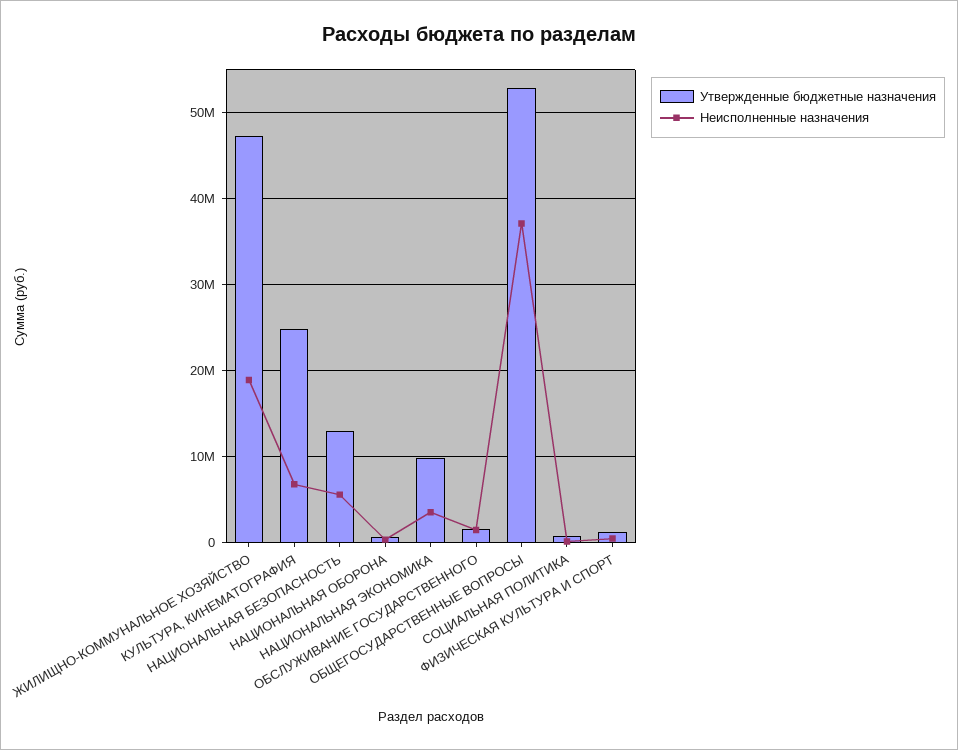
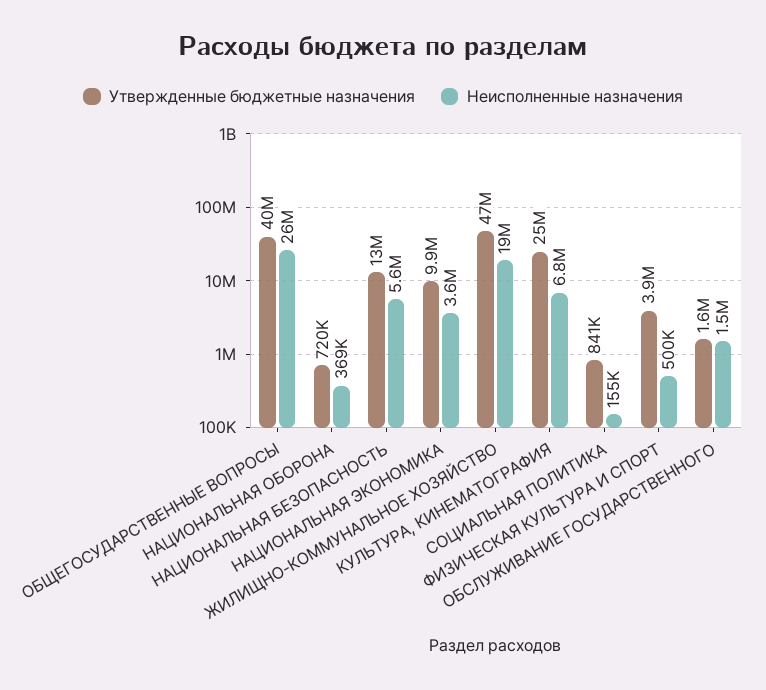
Утвержденные бюджетные назначения, ОБЩЕГОСУДАРСТВЕННЫЕ ВОПРОСЫ: 53000000 -> 40000000
Неисполненные назначения, ОБЩЕГОСУДАРСТВЕННЫЕ ВОПРОСЫ: 37000000 -> 26000000
Утвержденные бюджетные назначения, ФИЗИЧЕСКАЯ КУЛЬТУРА И СПОРТ: 1000000 -> 3900000

